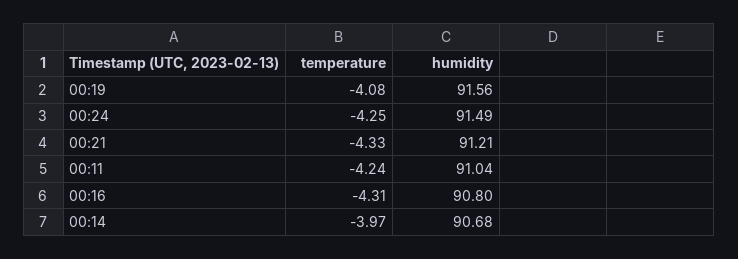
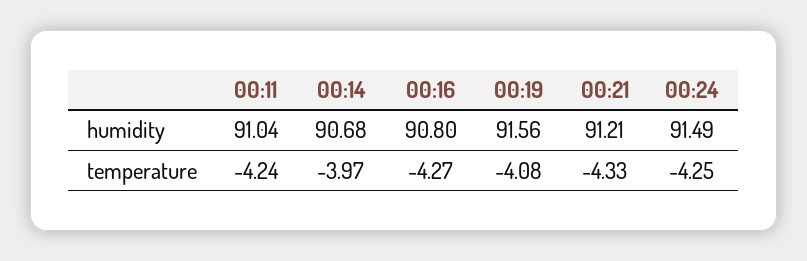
temperature, 00:16: -4.31 -> -4.27

